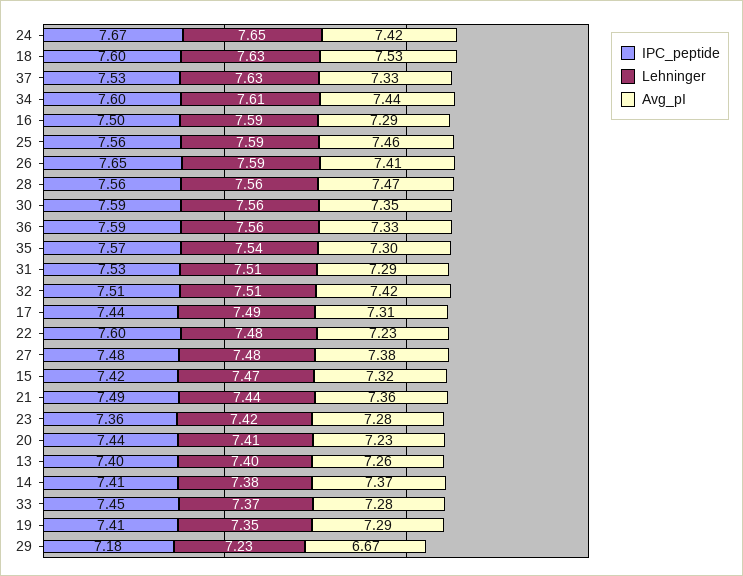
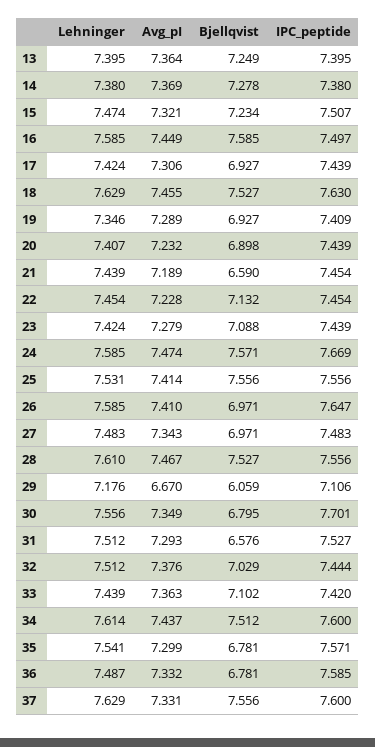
Lehninger, 24: 7.65 -> 7.585
Avg_pI, 24: 7.42 -> 7.474
IPC_peptide, 18: 7.6 -> 7.63
Avg_pI, 18: 7.53 -> 7.455
IPC_peptide, 37: 7.53 -> 7.6
Avg_pI, 16: 7.29 -> 7.449
Lehninger, 25: 7.59 -> 7.531
Avg_pI, 25: 7.46 -> 7.414
Lehninger, 28: 7.56 -> 7.61
IPC_peptide, 30: 7.59 -> 7.701
Lehninger, 36: 7.56 -> 7.487
IPC_peptide, 32: 7.51 -> 7.444
Avg_pI, 32: 7.42 -> 7.376
Lehninger, 17: 7.49 -> 7.424
IPC_peptide, 22: 7.6 -> 7.454
Lehninger, 22: 7.48 -> 7.454
Avg_pI, 27: 7.38 -> 7.343
IPC_peptide, 15: 7.42 -> 7.507
IPC_peptide, 21: 7.49 -> 7.454
Avg_pI, 21: 7.36 -> 7.189
IPC_peptide, 23: 7.36 -> 7.439
Avg_pI, 13: 7.26 -> 7.364
IPC_peptide, 14: 7.41 -> 7.38
IPC_peptide, 33: 7.45 -> 7.42
Lehninger, 33: 7.37 -> 7.439
Avg_pI, 33: 7.28 -> 7.363
IPC_peptide, 29: 7.18 -> 7.106
Lehninger, 29: 7.23 -> 7.176
Bjellqvist, 13: none -> 7.249
Bjellqvist, 14: none -> 7.278
Bjellqvist, 15: none -> 7.234
Bjellqvist, 16: none -> 7.585
Bjellqvist, 17: none -> 6.927
Bjellqvist, 18: none -> 7.527
Bjellqvist, 19: none -> 6.927
Bjellqvist, 20: none -> 6.898
Bjellqvist, 21: none -> 6.59
Bjellqvist, 22: none -> 7.132
Bjellqvist, 23: none -> 7.088
Bjellqvist, 24: none -> 7.571
Bjellqvist, 25: none -> 7.556
Bjellqvist, 26: none -> 6.971
Bjellqvist, 27: none -> 6.971
Bjellqvist, 28: none -> 7.527
Bjellqvist, 29: none -> 6.059
Bjellqvist, 30: none -> 6.795
Bjellqvist, 31: none -> 6.576
Bjellqvist, 32: none -> 7.029
Bjellqvist, 33: none -> 7.102
Bjellqvist, 34: none -> 7.512
Bjellqvist, 35: none -> 6.781
Bjellqvist, 36: none -> 6.781
Bjellqvist, 37: none -> 7.556

